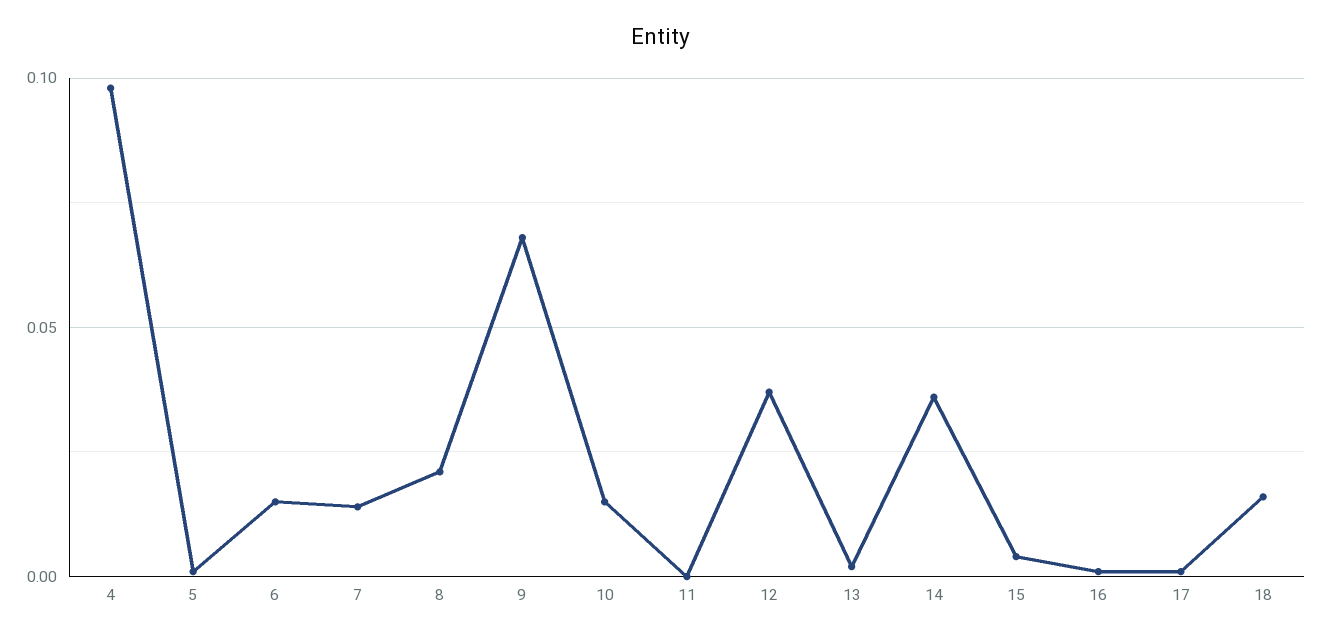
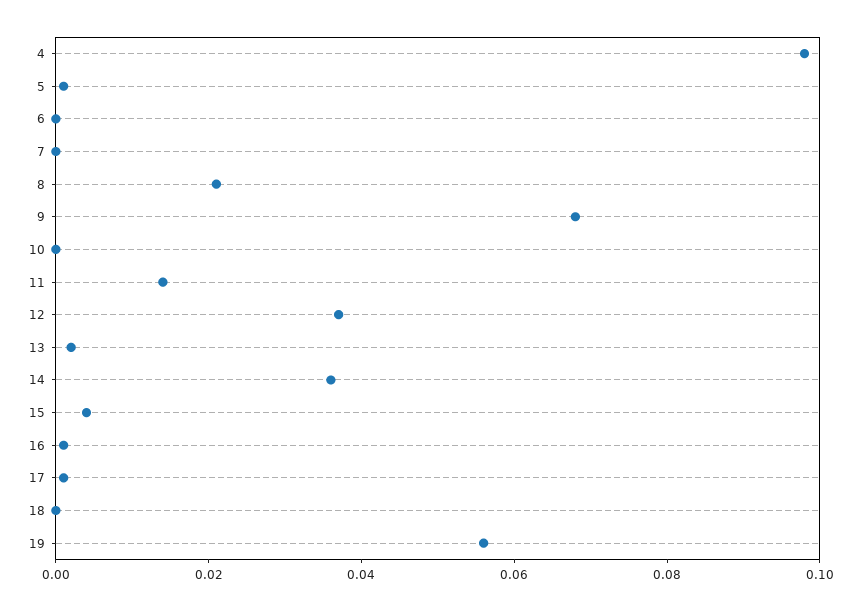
6: 0.015 -> 0
7: 0.015 -> 0
10: 0.015 -> 0
11: 0 -> 0.015
18: 0.015 -> 0
19: none -> 0.055

